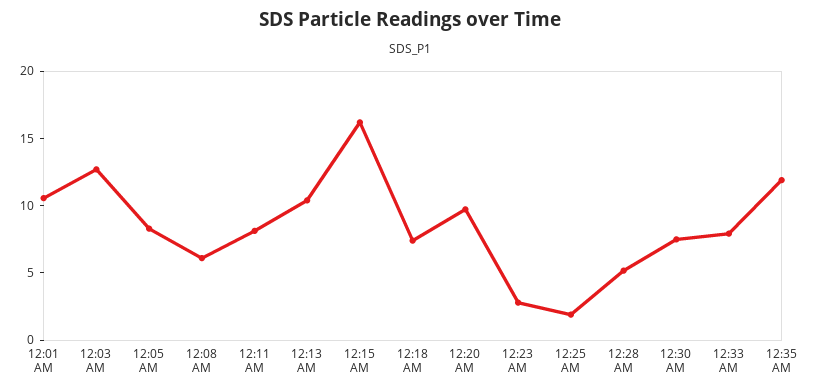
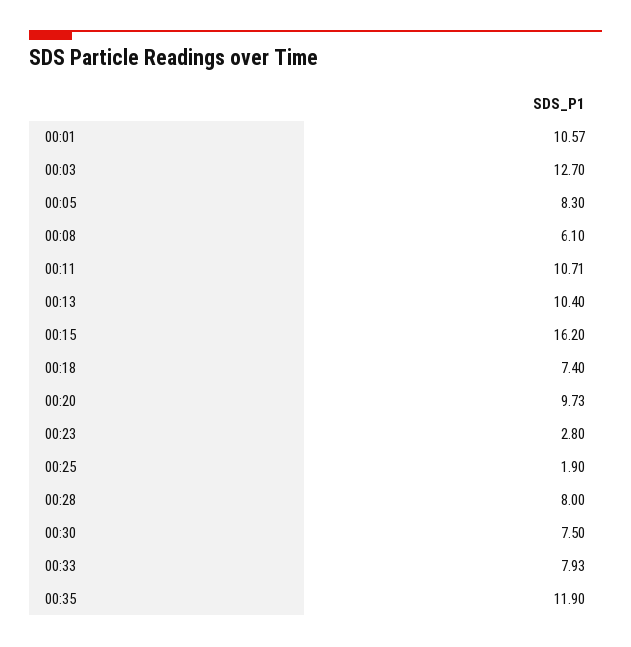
12:11 AM: 8 -> 10.71
12:28 AM: 5 -> 8

